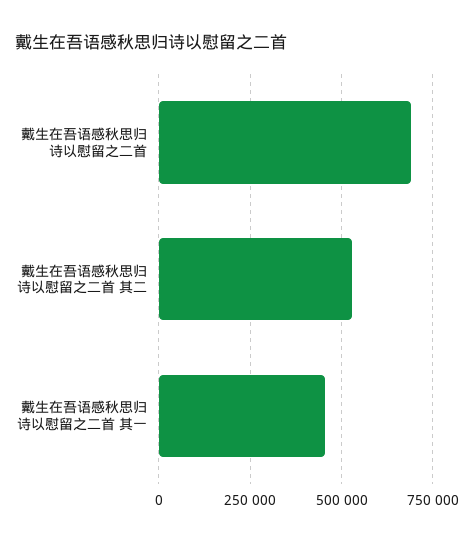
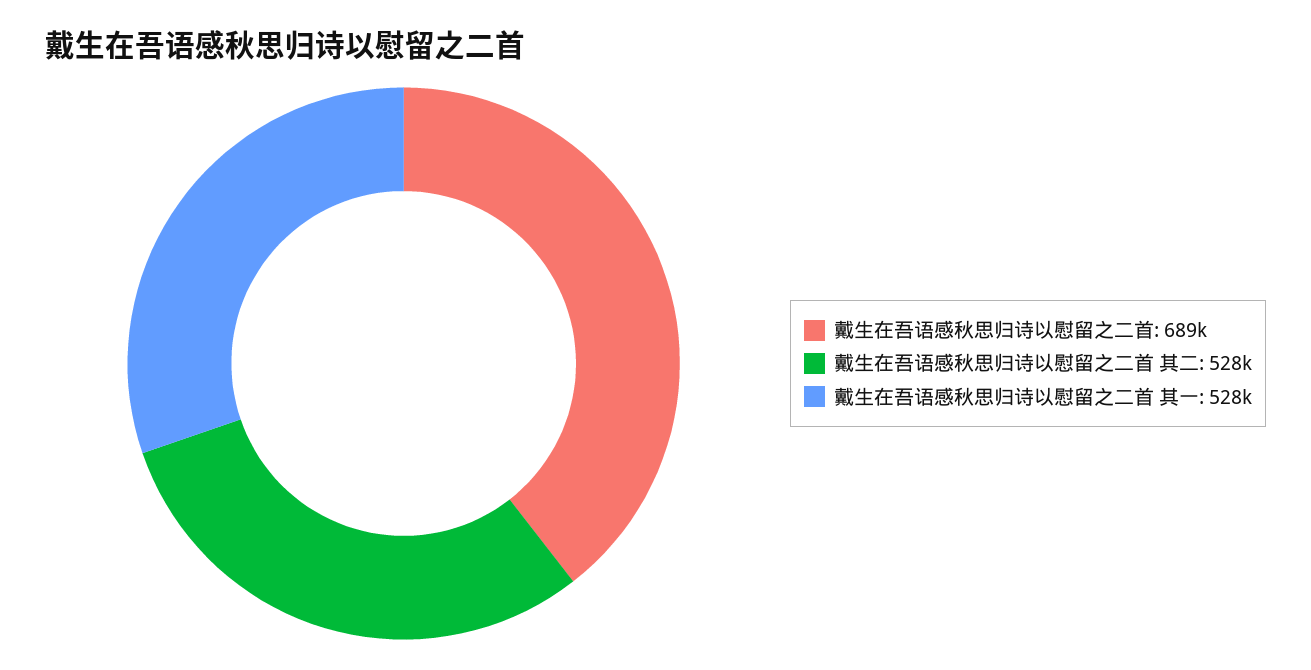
戴生在吾语感秋思归诗以慰留之二首 其一: 450000 -> 528000

